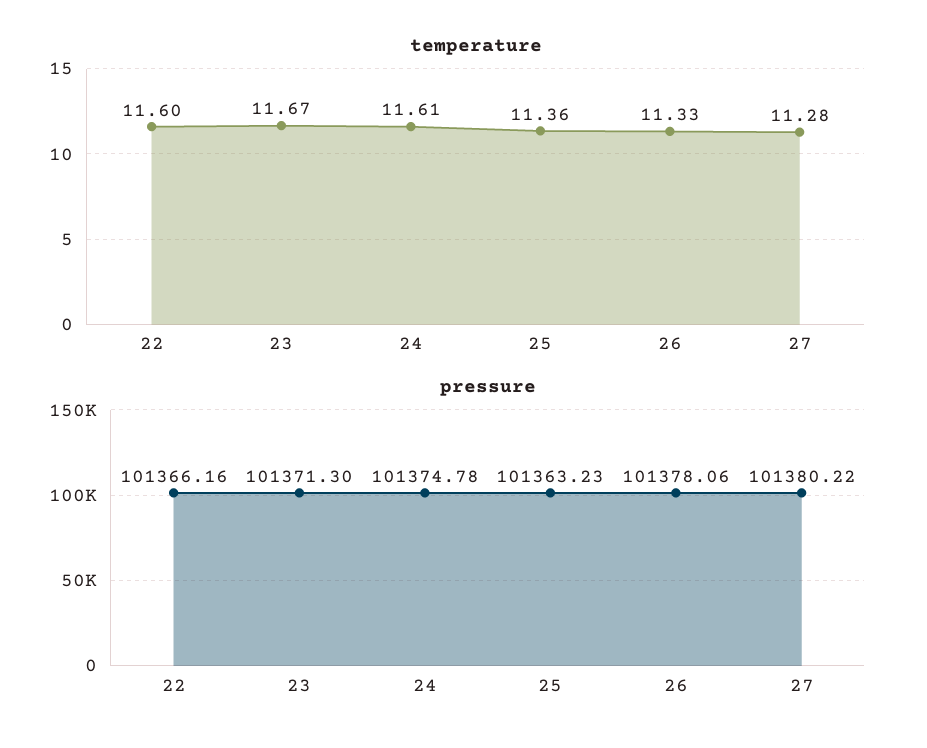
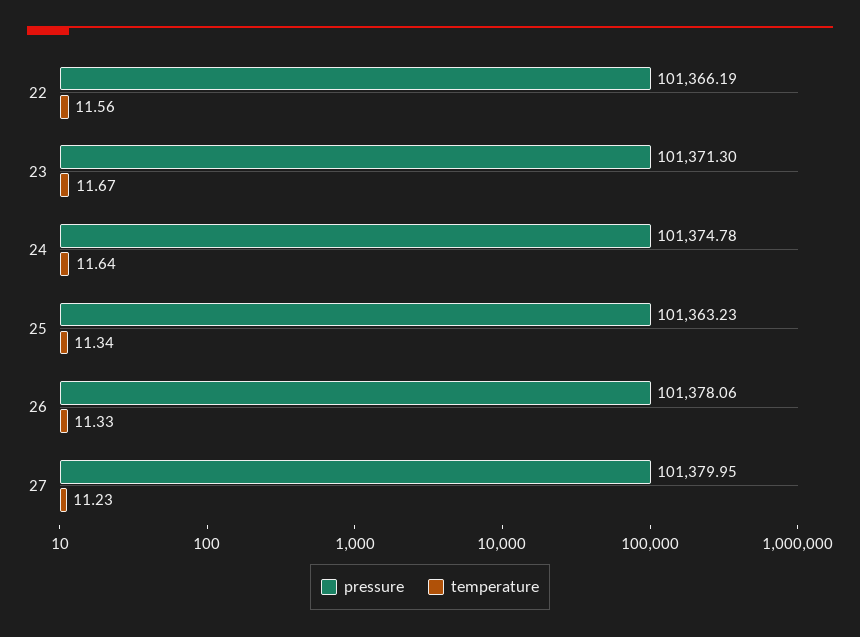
temperature, 22: 11.6 -> 11.56
temperature, 24: 11.61 -> 11.64
temperature, 25: 11.36 -> 11.34
temperature, 27: 11.28 -> 11.23
pressure, 22: 101366.16 -> 101366.19
pressure, 27: 101380.22 -> 101379.95

